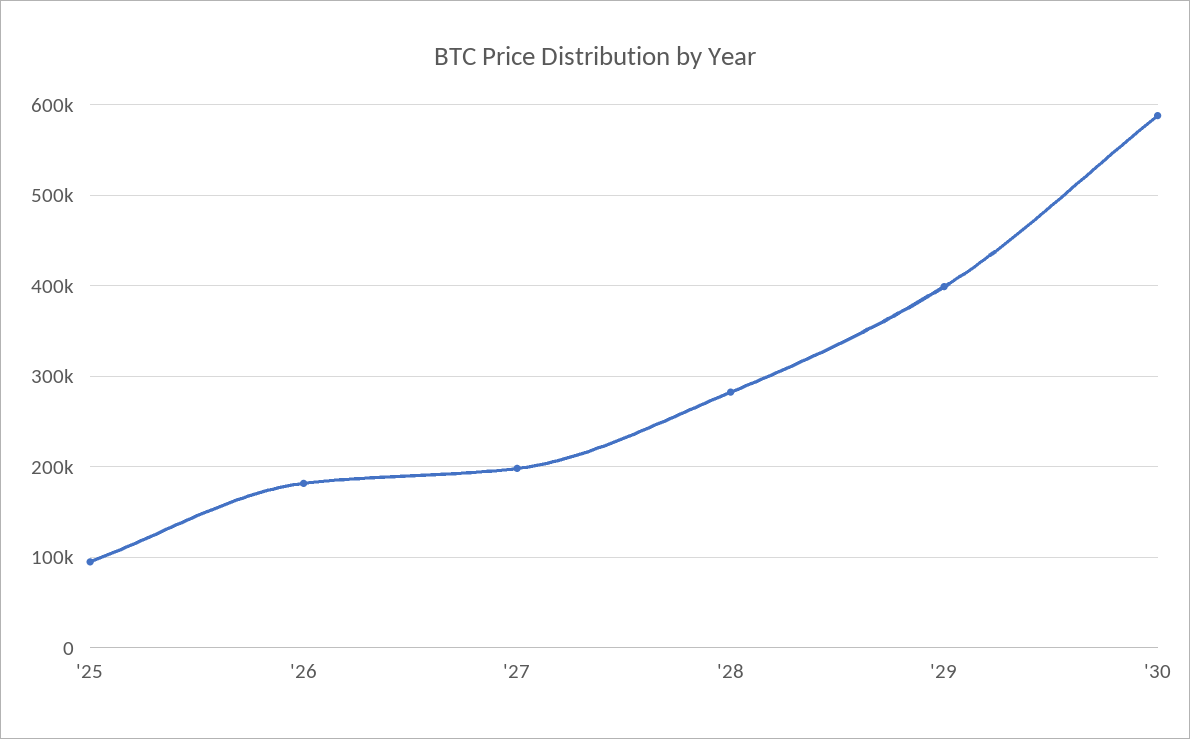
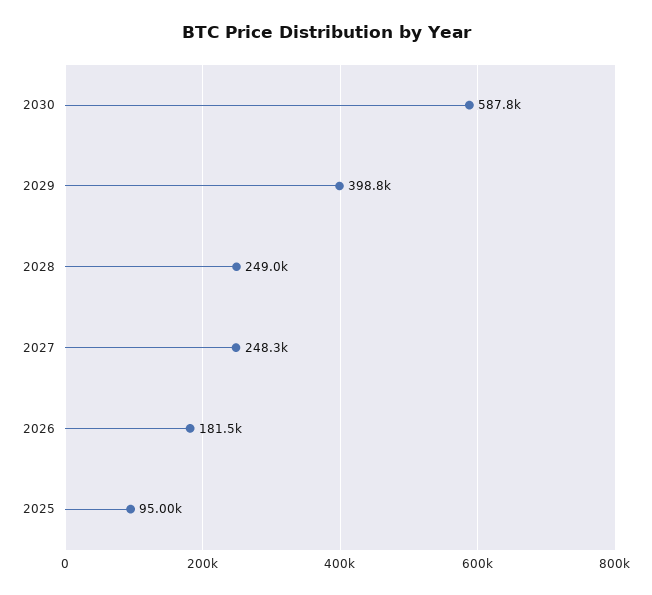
'27: 200000 -> 248300
'28: 280000 -> 249000

